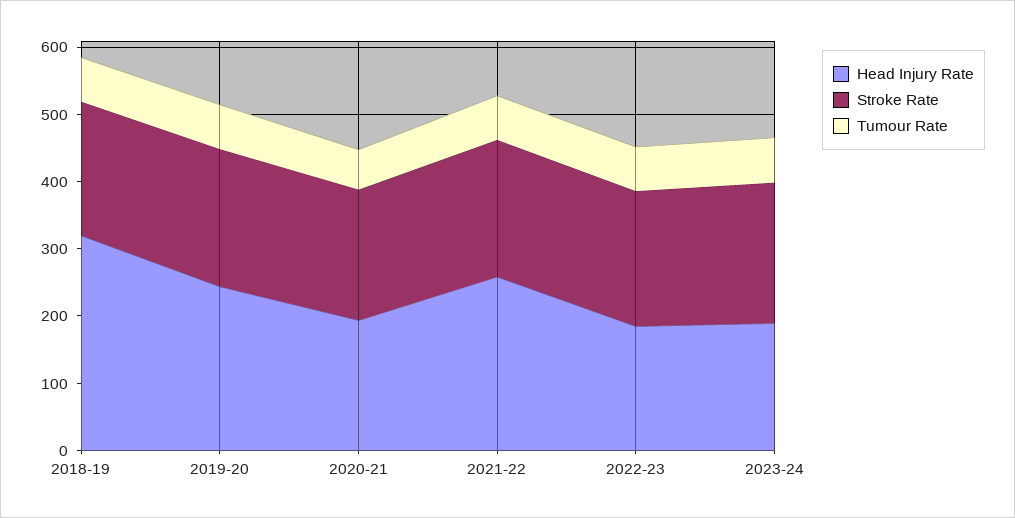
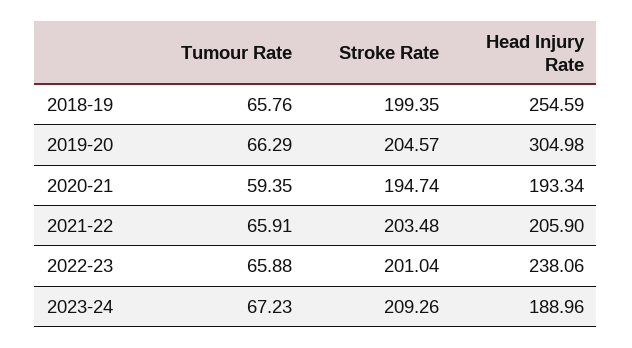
Head Injury Rate, 2018-19: 320 -> 254.59
Head Injury Rate, 2019-20: 240 -> 304.98
Head Injury Rate, 2021-22: 260 -> 205.9
Head Injury Rate, 2022-23: 180 -> 238.06

